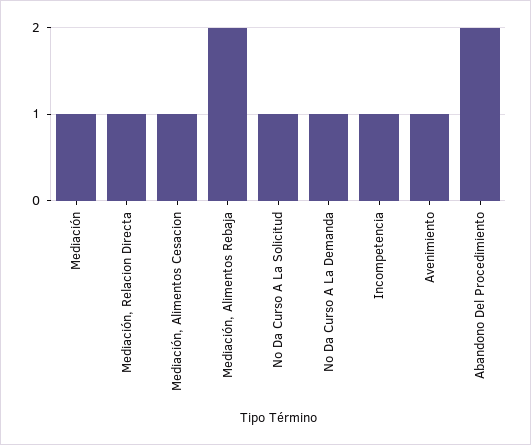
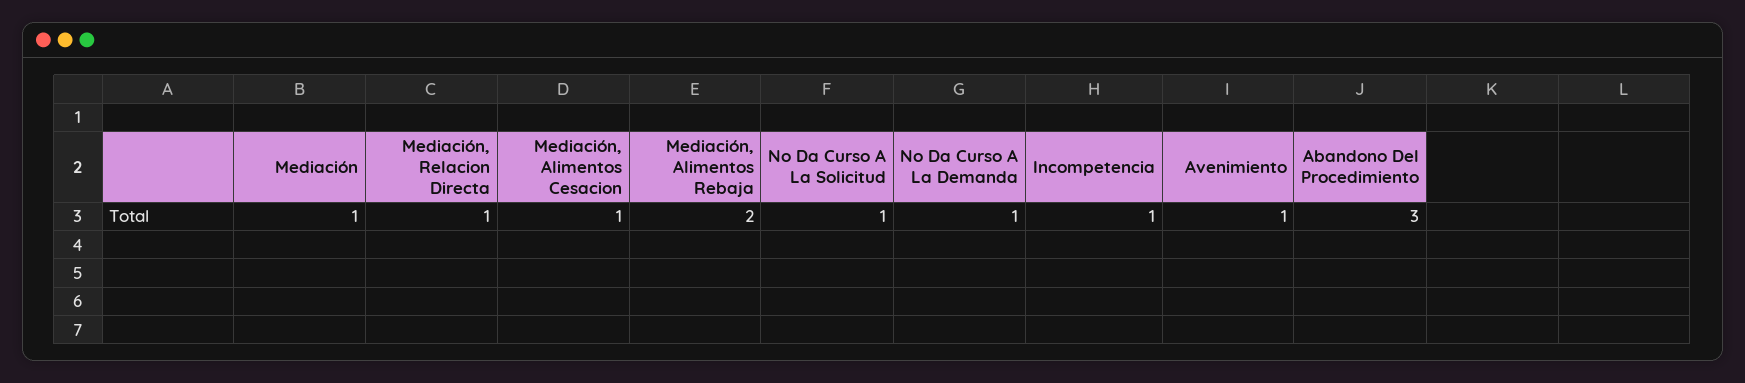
Abandono Del Procedimiento: 2 -> 3

